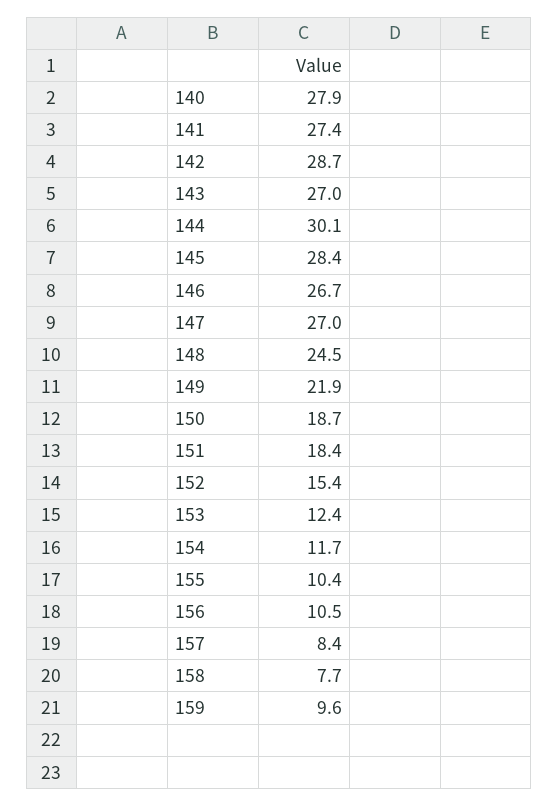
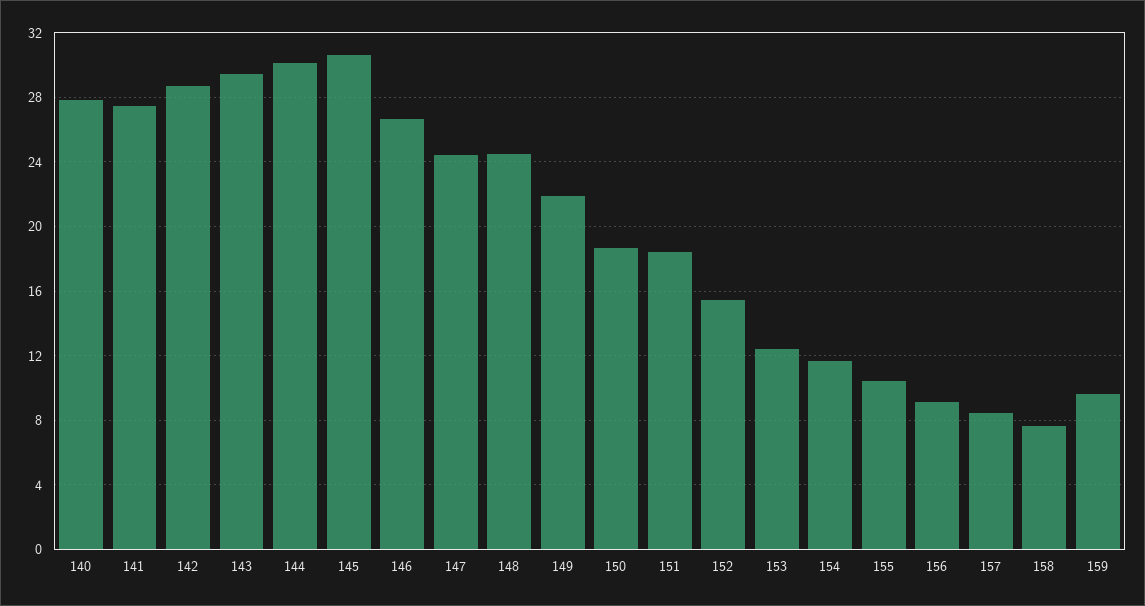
143: 27 -> 29.5
145: 28.4 -> 30.5
147: 27 -> 24.5
156: 10.5 -> 9

